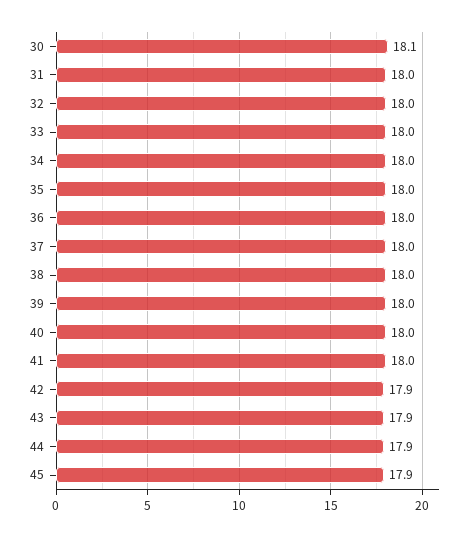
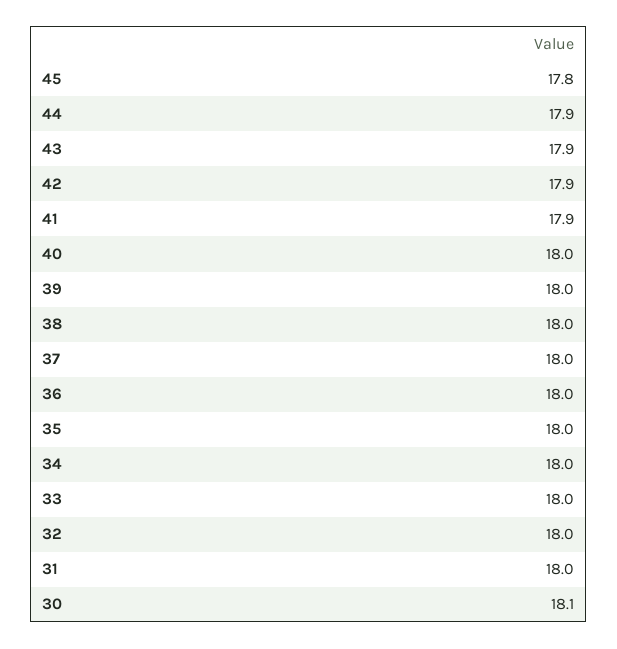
41: 18 -> 17.9
45: 17.9 -> 17.8

